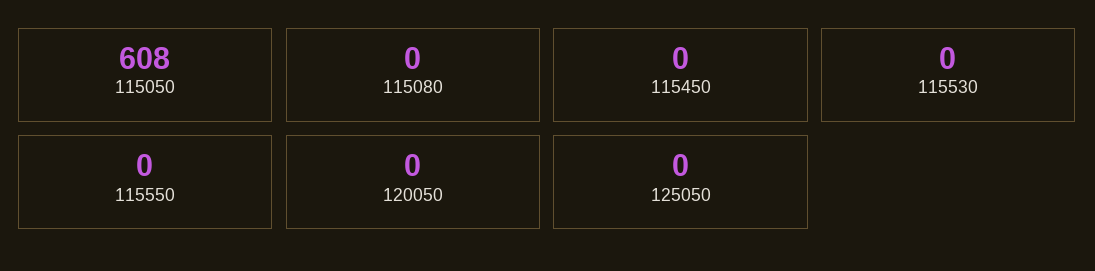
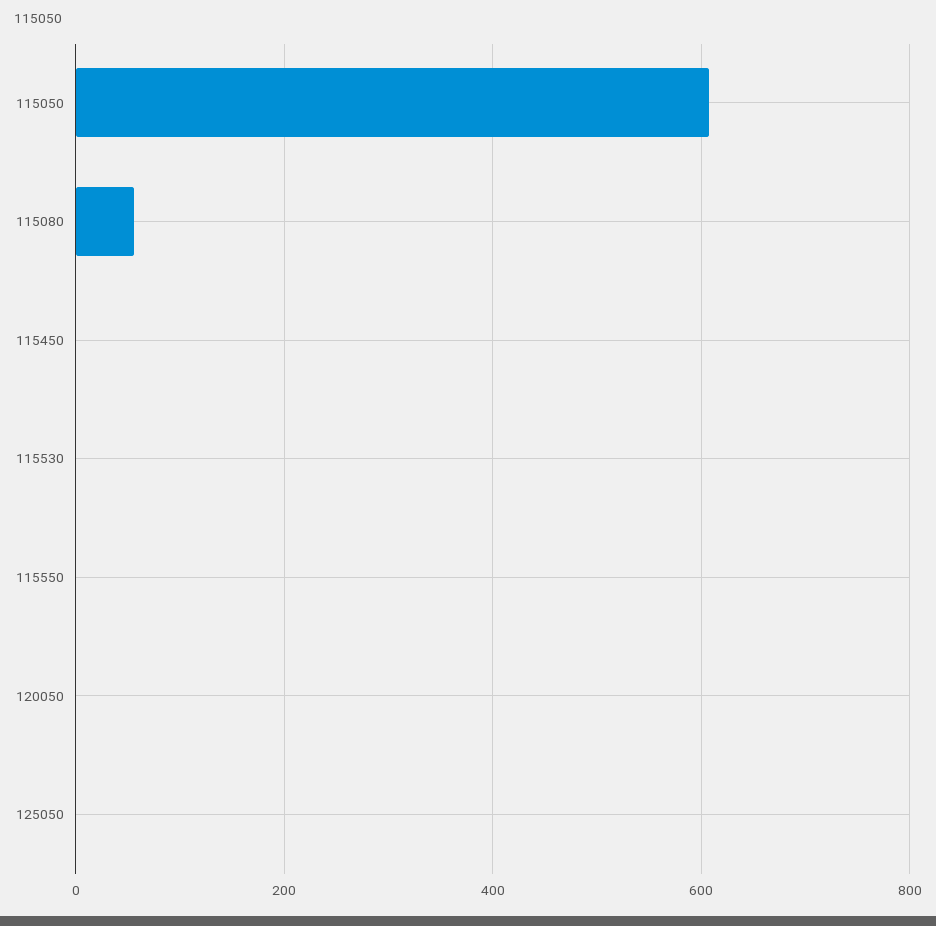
115080: 0 -> 60

